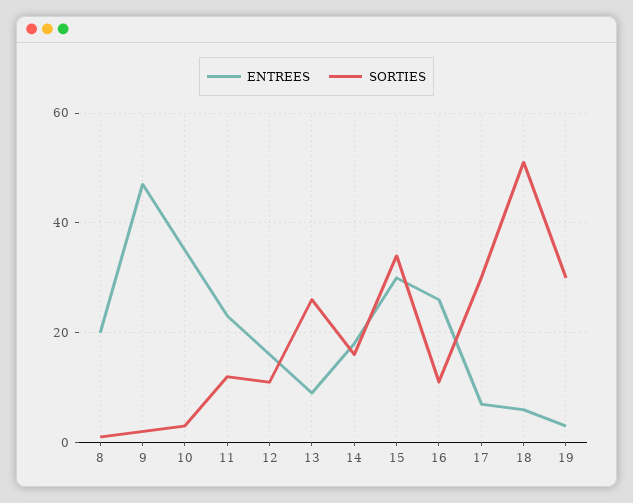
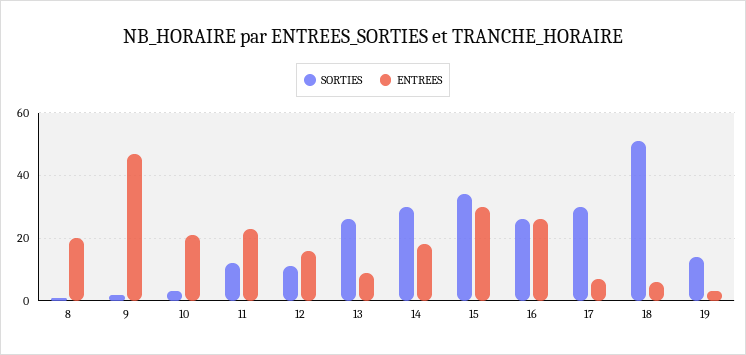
ENTREES, 10: 35 -> 20
SORTIES, 14: 15 -> 30
SORTIES, 16: 10 -> 25
SORTIES, 19: 30 -> 15

